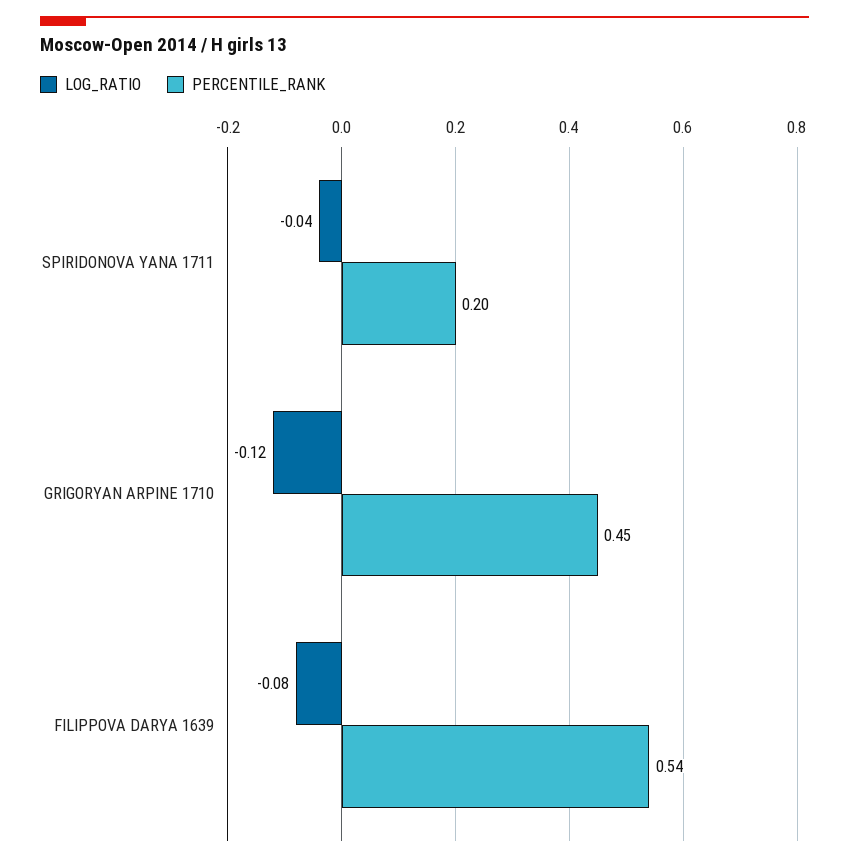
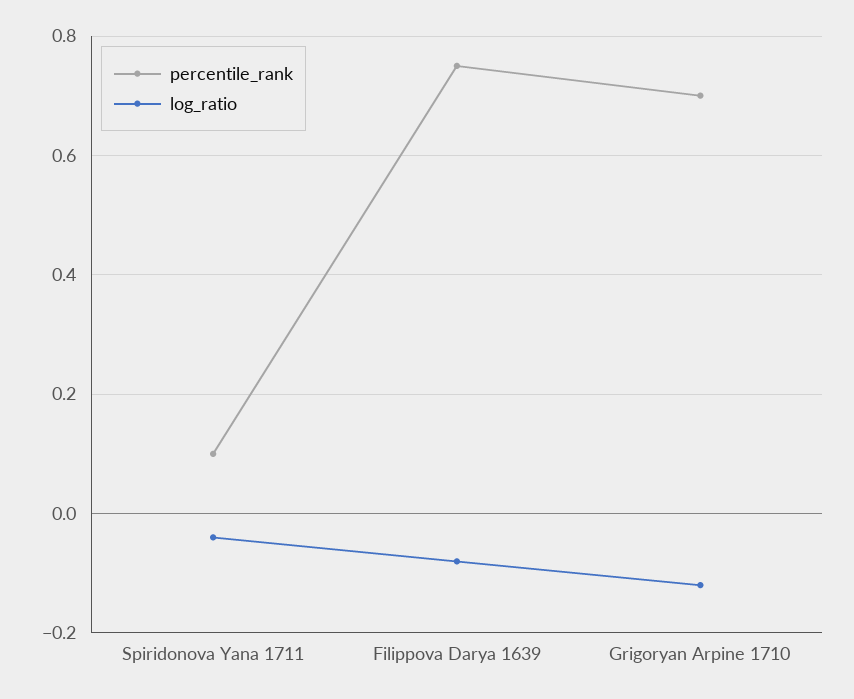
PERCENTILE_RANK, SPIRIDONOVA YANA 1711: 0.2 -> 0.1
PERCENTILE_RANK, GRIGORYAN ARPINE 1710: 0.45 -> 0.7
PERCENTILE_RANK, FILIPPOVA DARYA 1639: 0.54 -> 0.75

